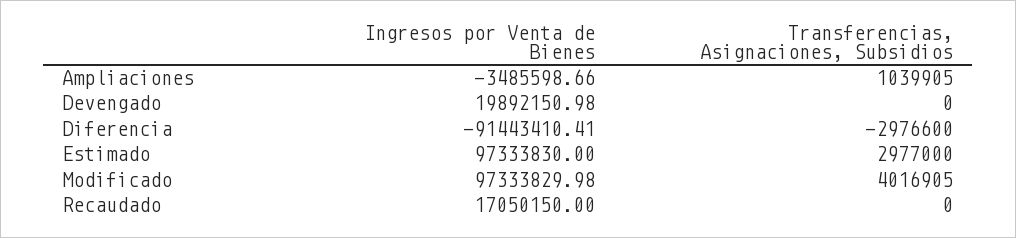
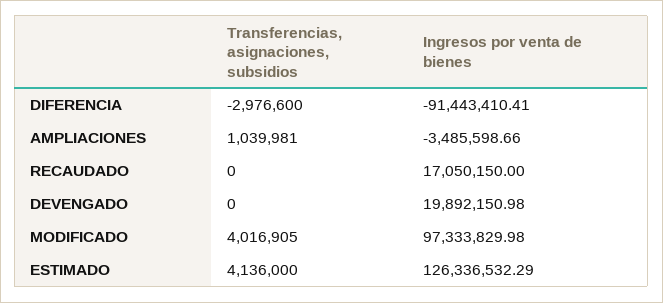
Transferencias, Asignaciones, Subsidios, Ampliaciones: 1039905 -> 1039981
Ingresos por Venta de Bienes, Estimado: 97333830 -> 126336532.29
Transferencias, Asignaciones, Subsidios, Estimado: 2977000 -> 4136000

